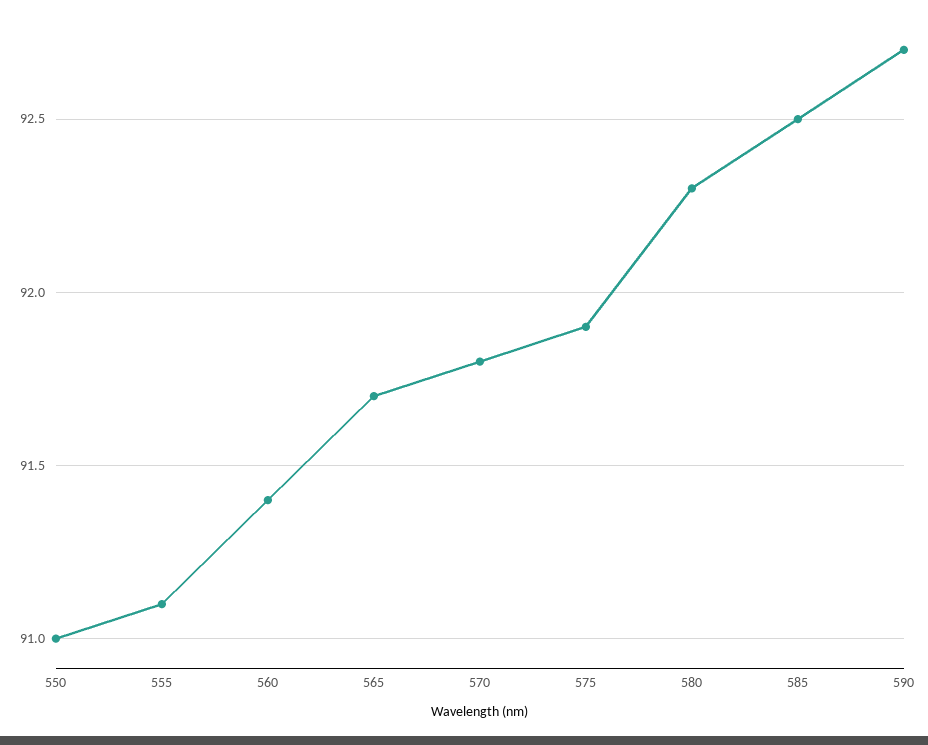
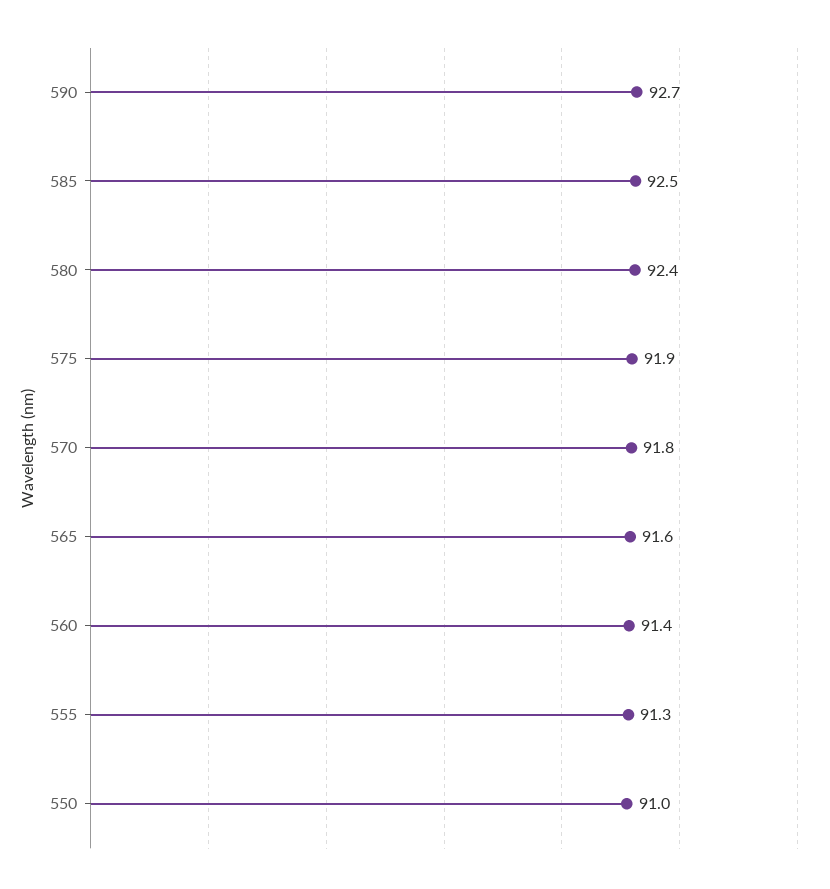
555: 91.1 -> 91.3
565: 91.7 -> 91.6
580: 92.3 -> 92.4

